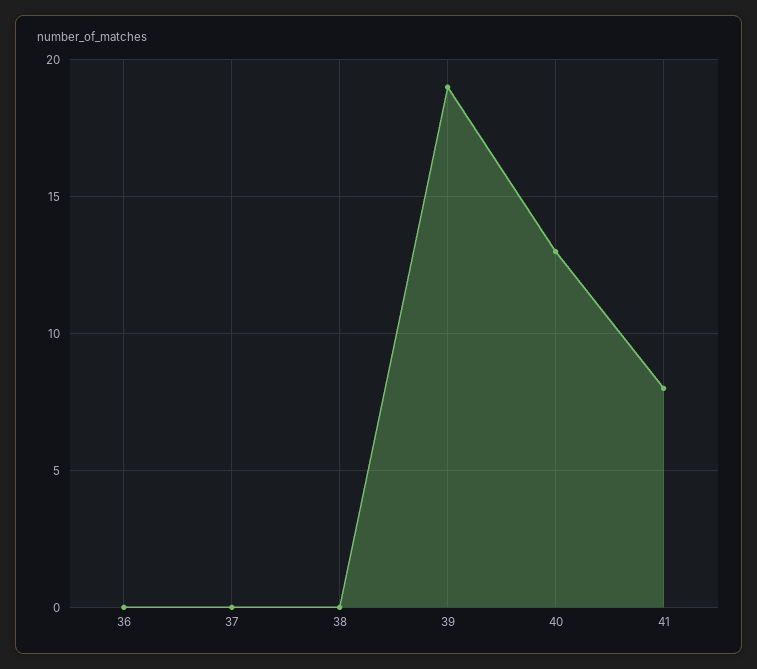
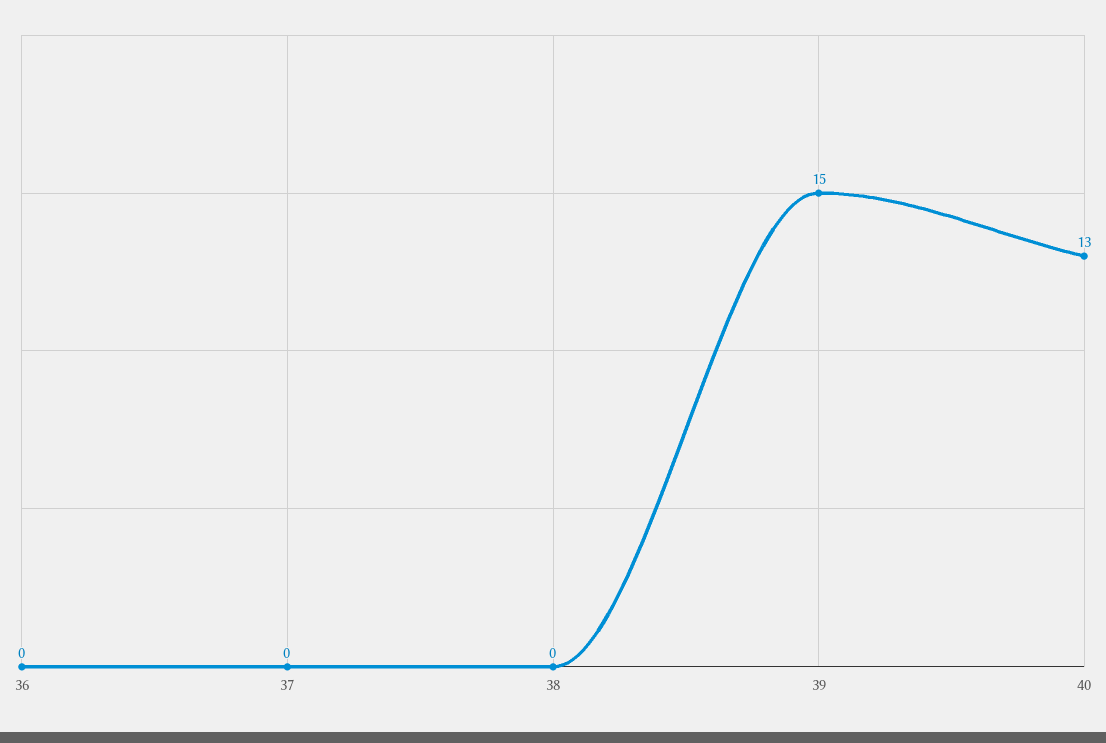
39: 19 -> 15
41: 8 -> none

